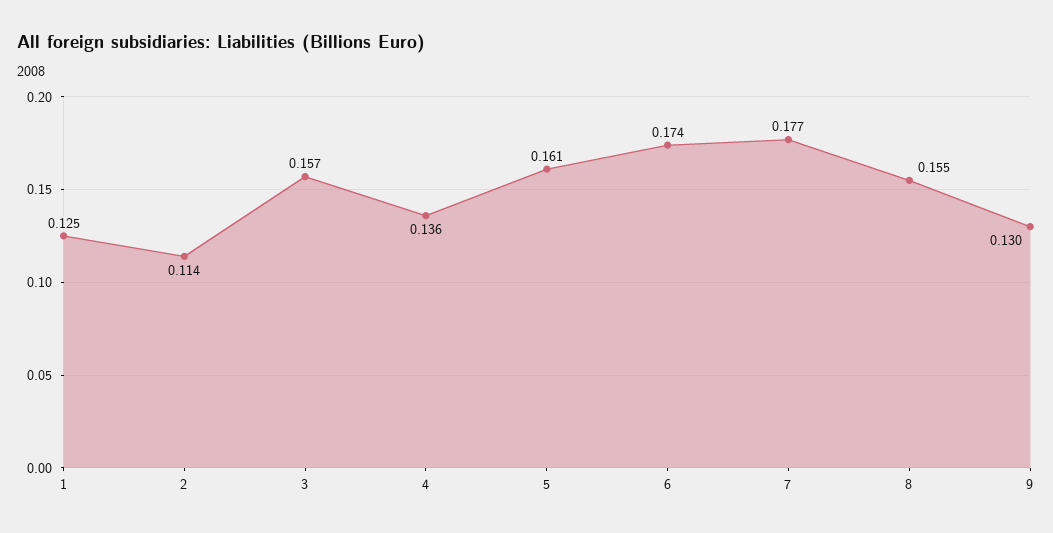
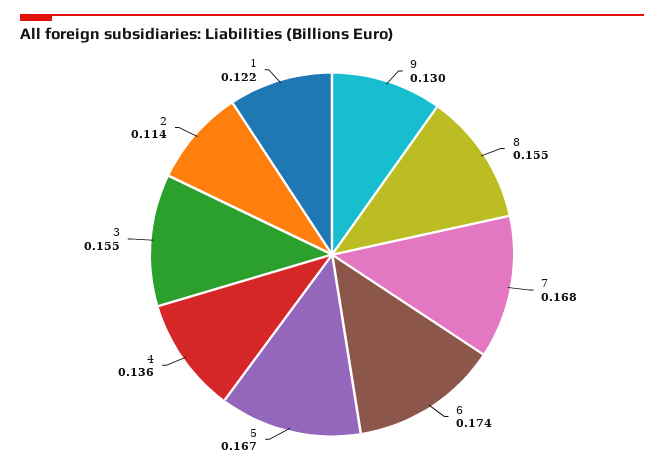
1: 0.125 -> 0.122
3: 0.157 -> 0.155
5: 0.161 -> 0.167
7: 0.177 -> 0.168

